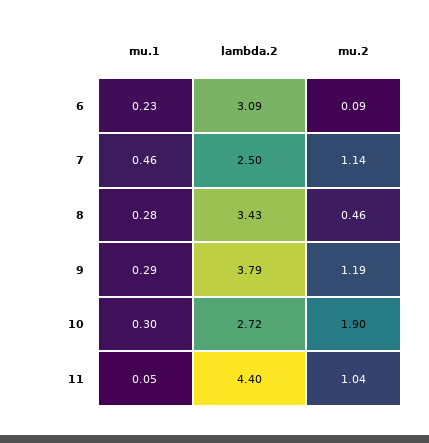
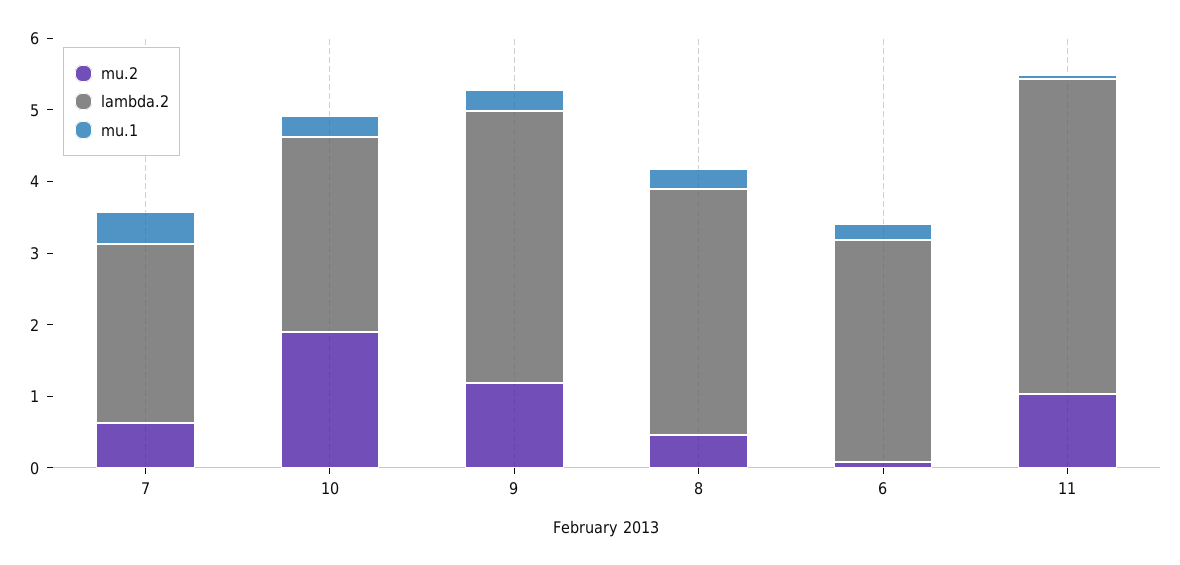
mu.2, 7: 1.14 -> 0.6

